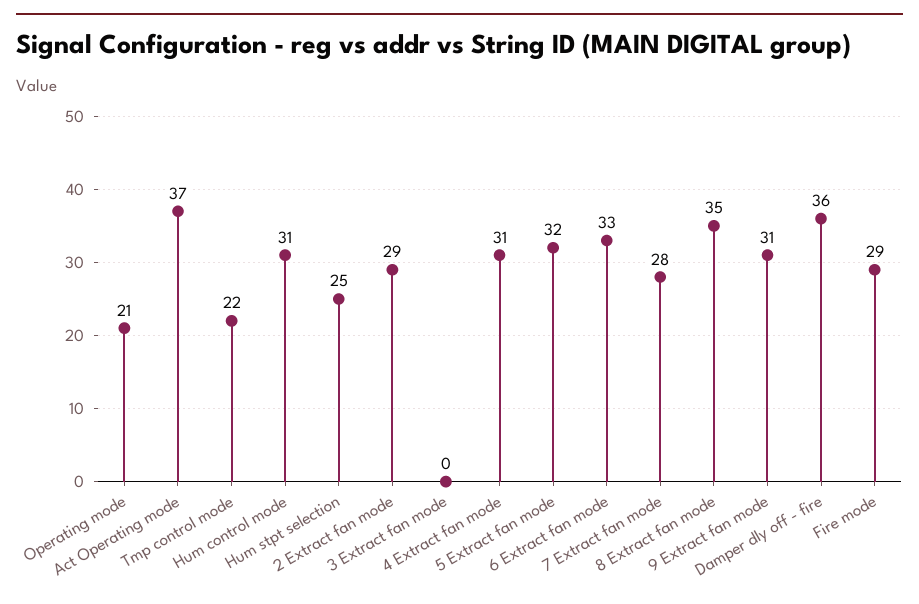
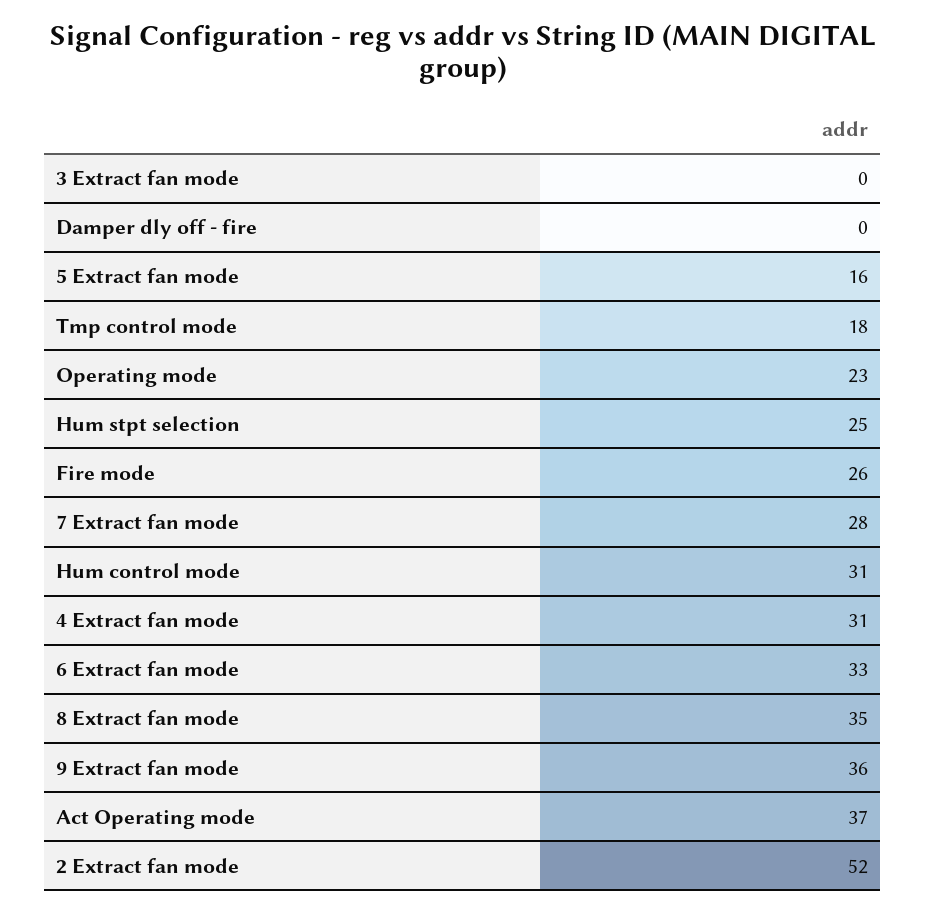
Operating mode: 21 -> 23
Tmp control mode: 22 -> 18
2 Extract fan mode: 29 -> 52
5 Extract fan mode: 32 -> 16
9 Extract fan mode: 31 -> 36
Damper dly off - fire: 36 -> 0
Fire mode: 29 -> 26

